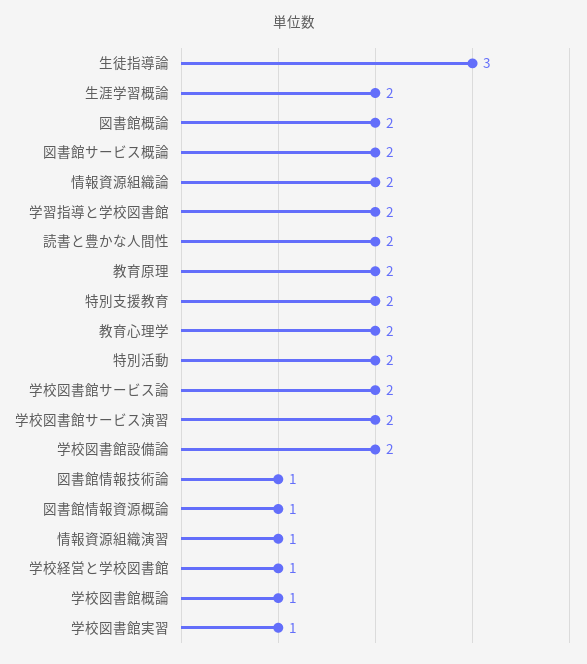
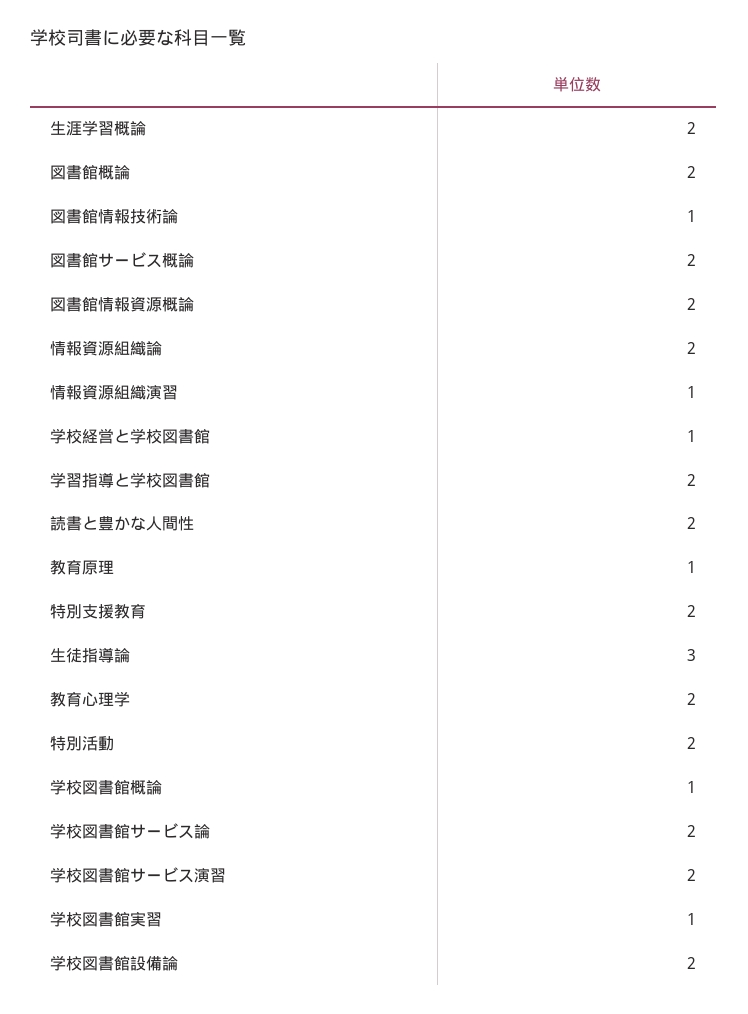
教育原理: 2 -> 1
図書館情報資源概論: 1 -> 2

